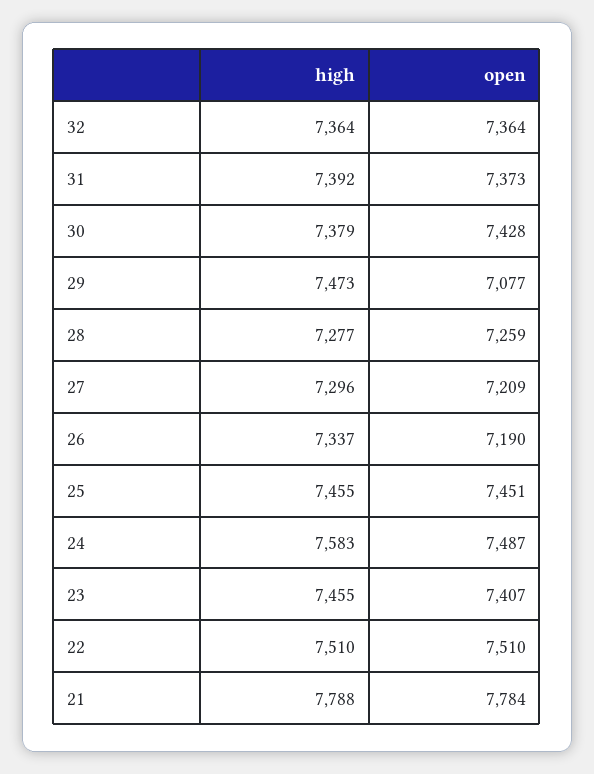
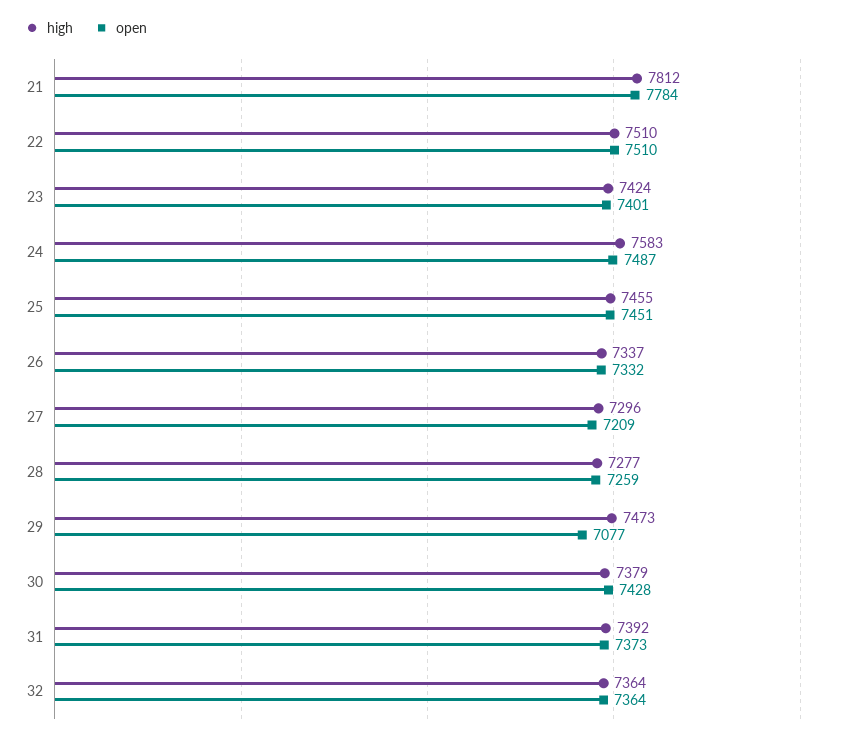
open, 26: 7190 -> 7332
high, 23: 7455 -> 7424
open, 23: 7407 -> 7401
high, 21: 7788 -> 7812

